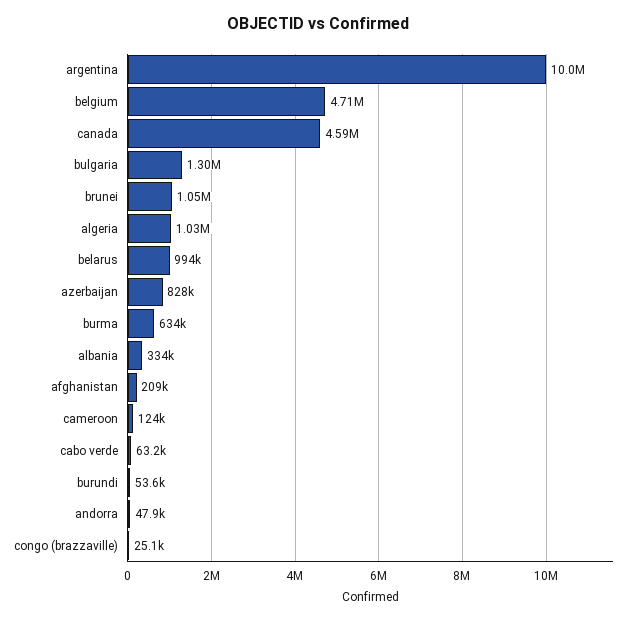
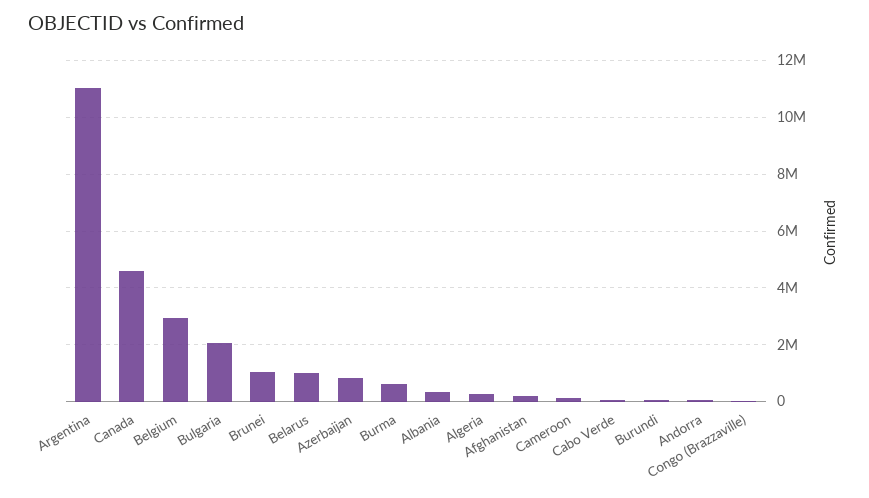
argentina: 10000000 -> 11000000
belgium: 4710000 -> 3000000
bulgaria: 1300000 -> 2000000
algeria: 1030000 -> 250000

